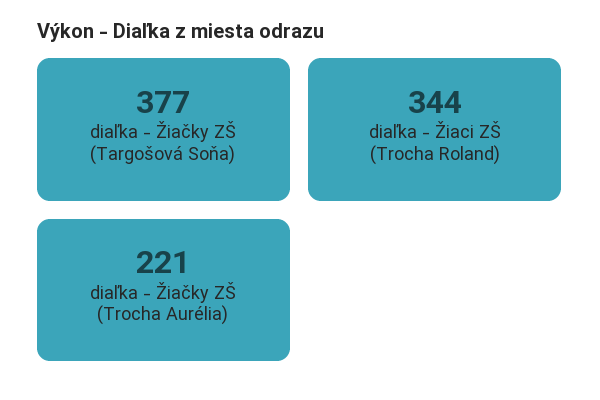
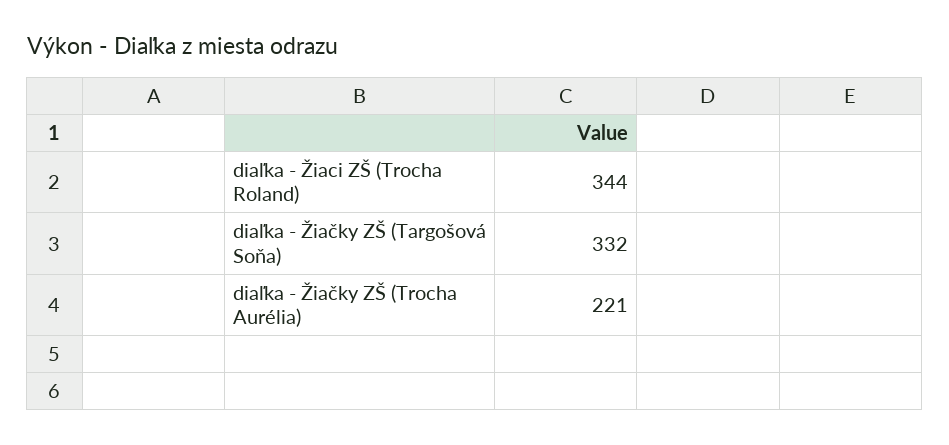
diaľka - Žiačky ZŠ (Targošová Soňa): 377 -> 332

